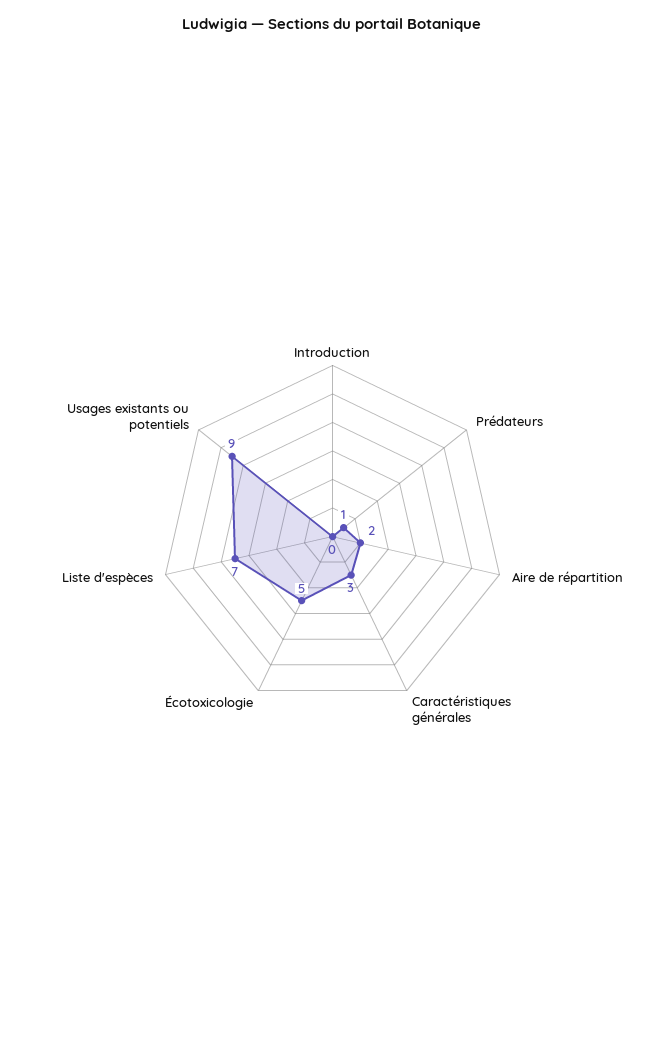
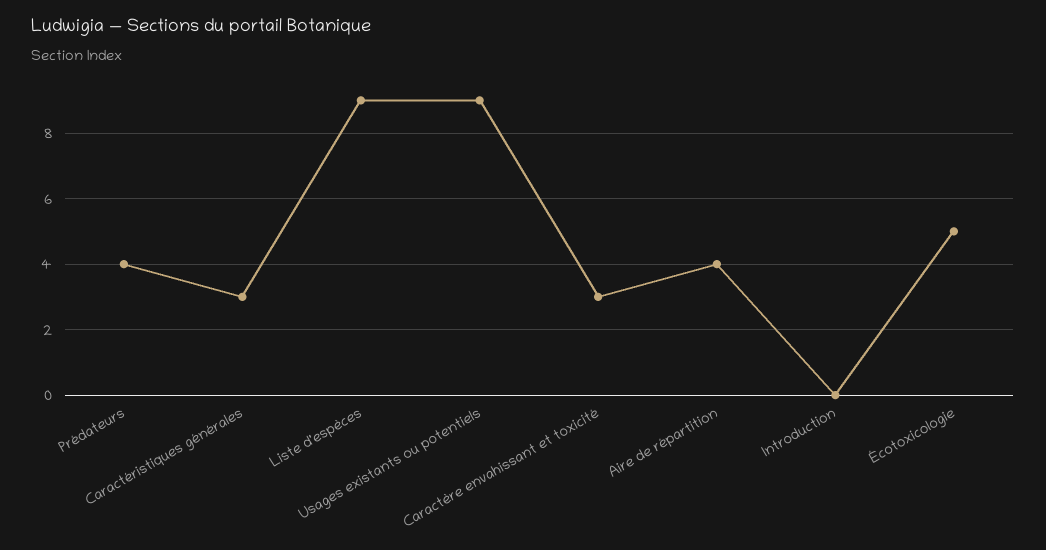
Prédateurs: 1 -> 4
Aire de répartition: 2 -> 4
Liste d'espèces: 7 -> 9
Caractère envahissant et toxicité: none -> 3

